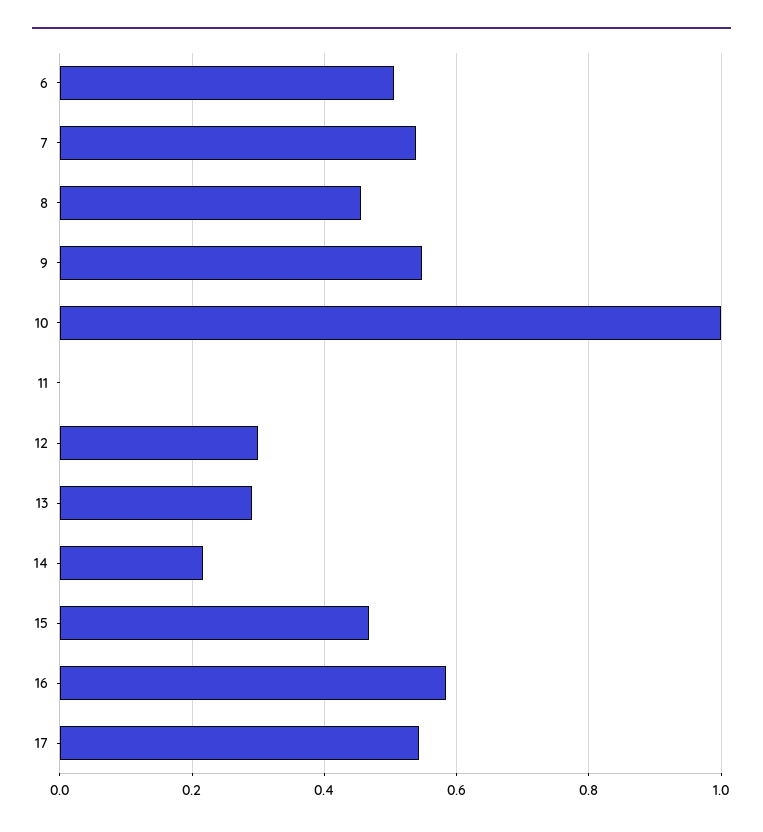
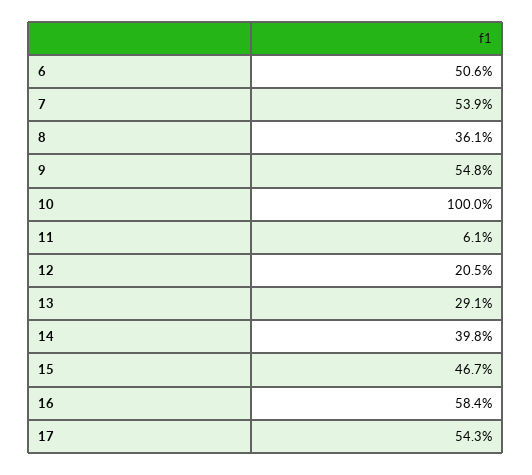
8: 0.46 -> 0.361
11: 0 -> 0.061
12: 0.3 -> 0.205
14: 0.22 -> 0.398

